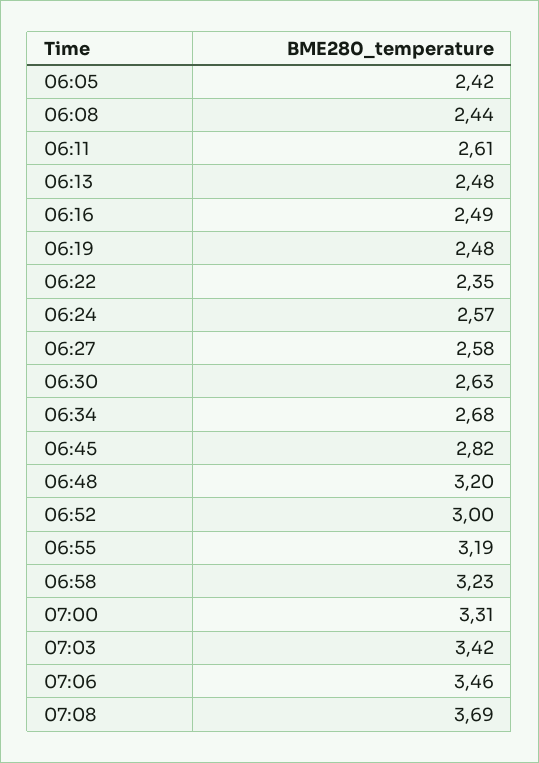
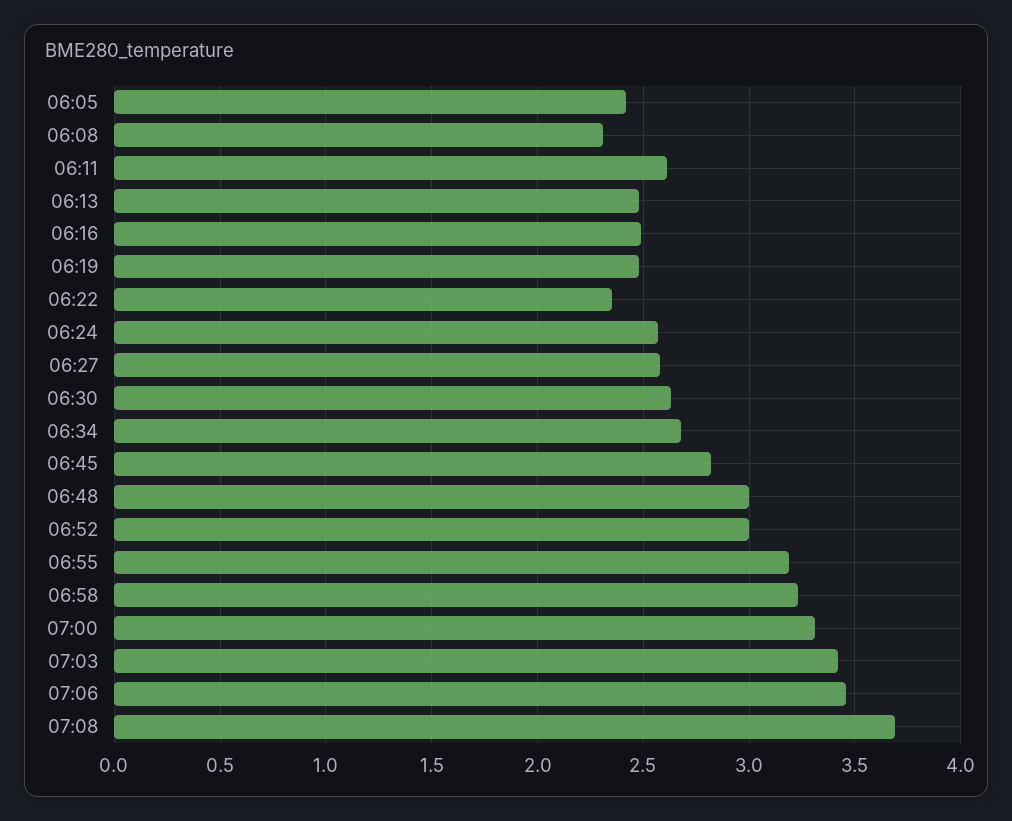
06:08: 2.44 -> 2.3
06:48: 3.2 -> 3

